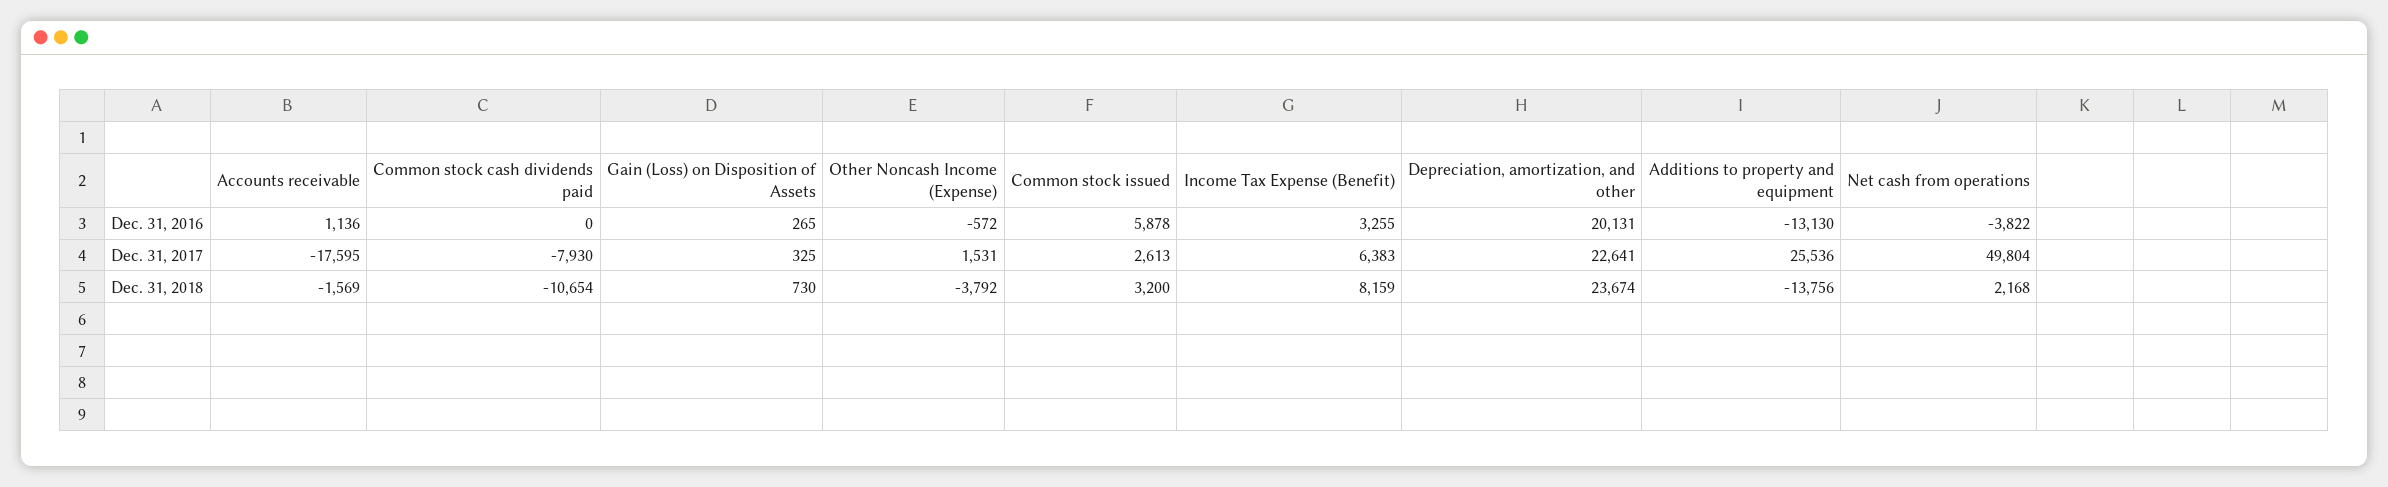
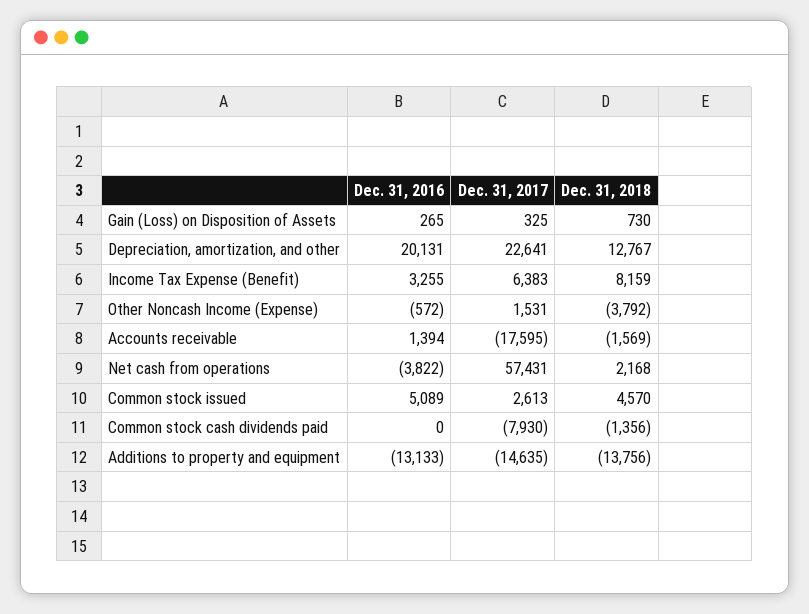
Accounts receivable, Dec. 31, 2016: 1136 -> 1394
Common stock issued, Dec. 31, 2016: 5878 -> 5089
Additions to property and equipment, Dec. 31, 2016: -13130 -> -13133
Additions to property and equipment, Dec. 31, 2017: 25536 -> -14635
Net cash from operations, Dec. 31, 2017: 49804 -> 57431
Common stock cash dividends paid, Dec. 31, 2018: -10654 -> -1356
Common stock issued, Dec. 31, 2018: 3200 -> 4570
Depreciation, amortization, and other, Dec. 31, 2018: 23674 -> 12767

